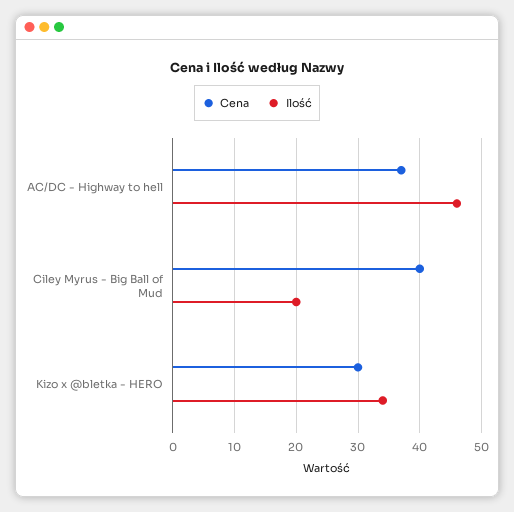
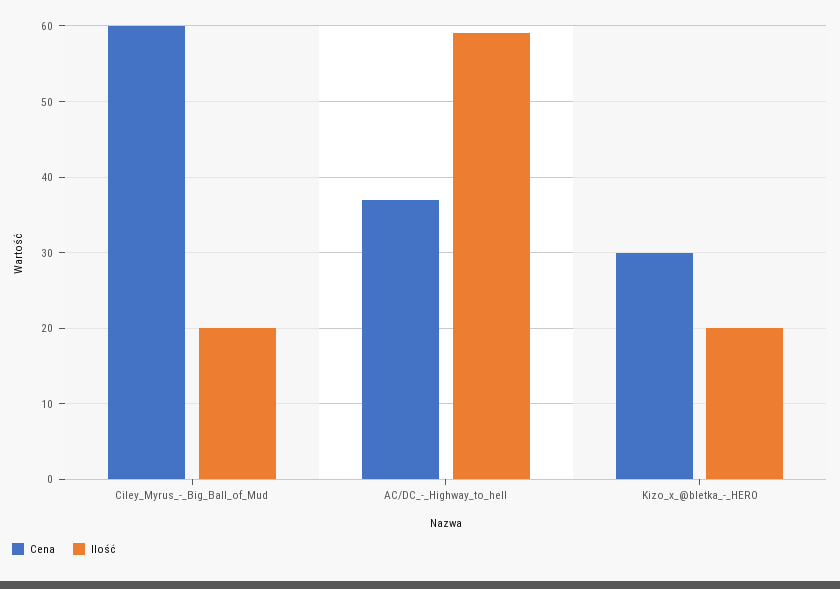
Ilość, AC/DC - Highway to hell: 46 -> 59
Cena, Ciley Myrus - Big Ball of Mud: 40 -> 60
Ilość, Kizo x @bletka - HERO: 34 -> 20

